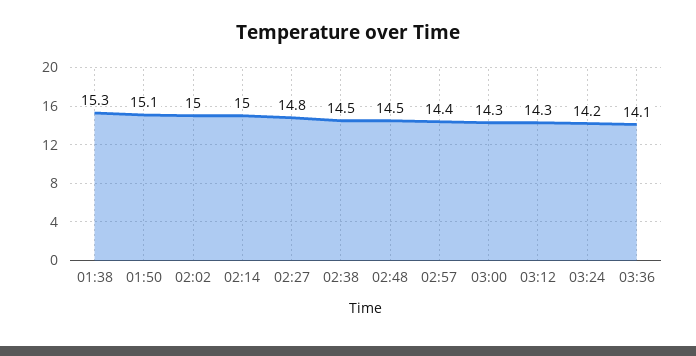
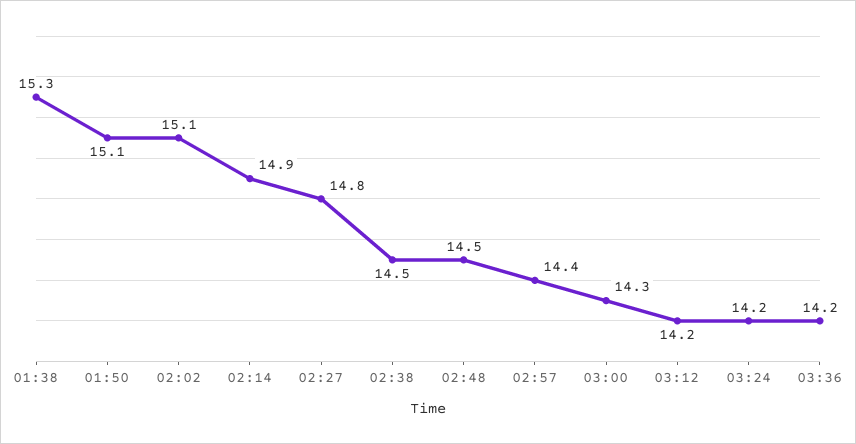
02:02: 15 -> 15.1
02:14: 15 -> 14.9
03:12: 14.3 -> 14.2
03:36: 14.1 -> 14.2

